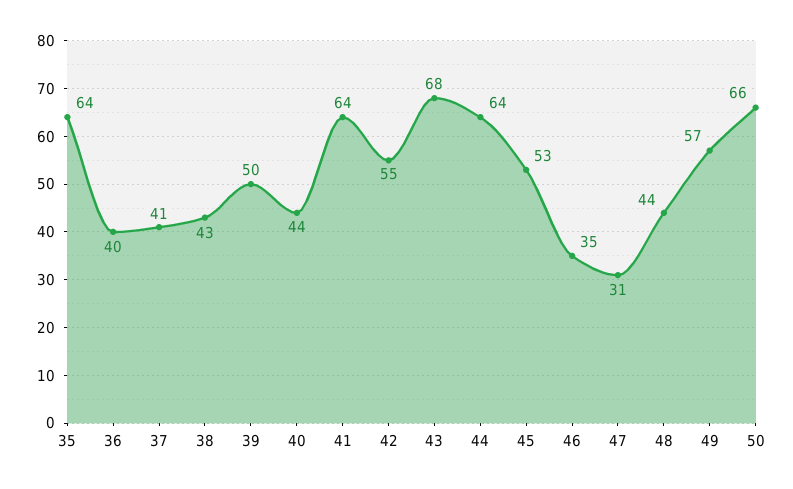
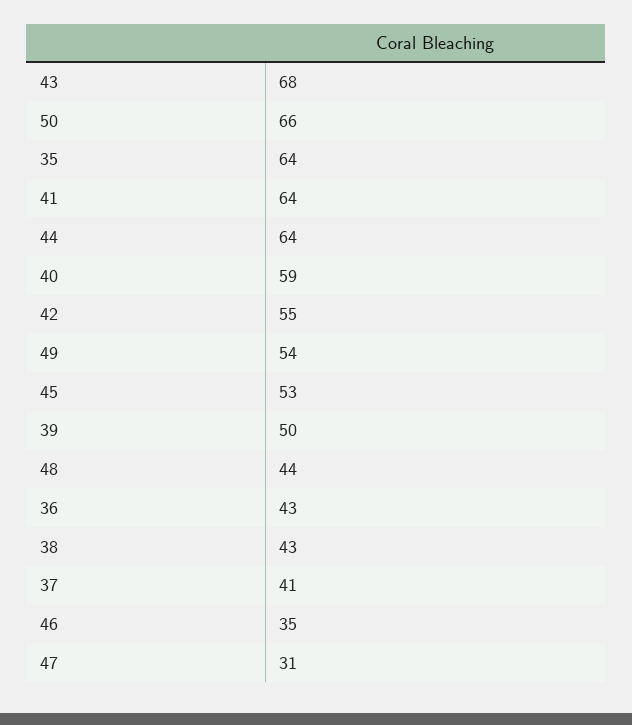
36: 40 -> 43
40: 44 -> 59
49: 57 -> 54

